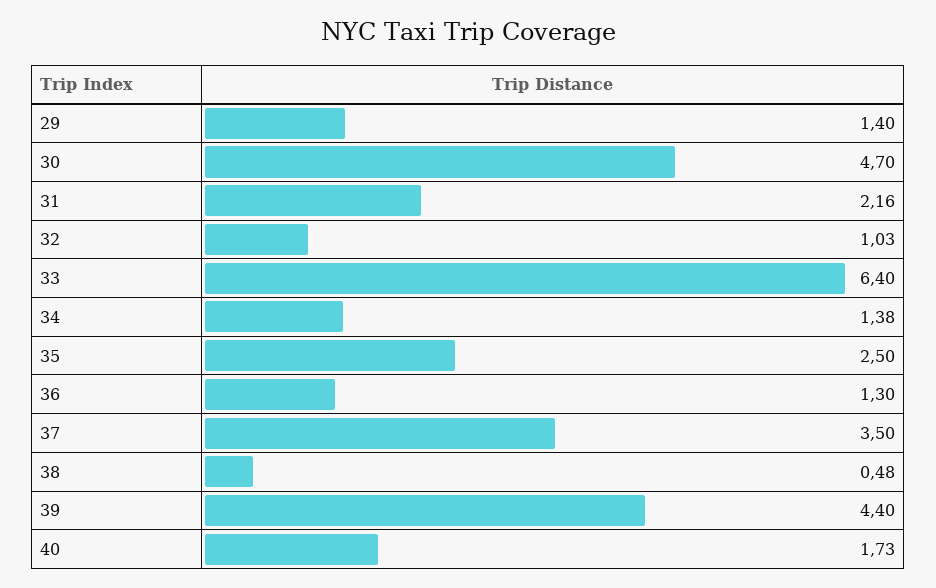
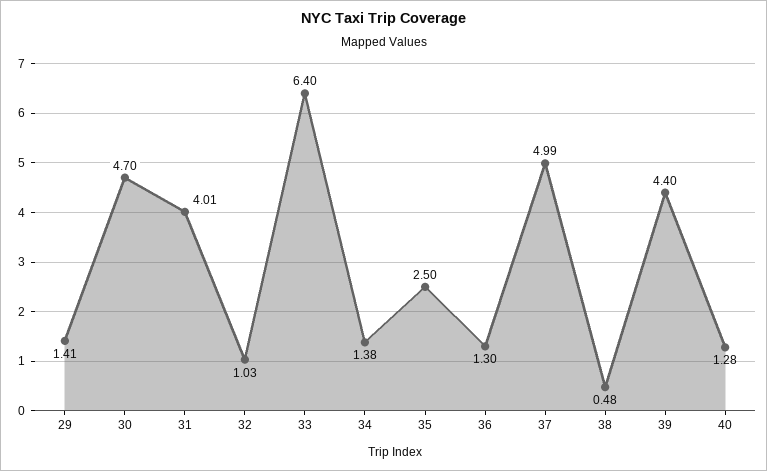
29: 1.4 -> 1.41
31: 2.16 -> 4.01
37: 3.5 -> 4.99
40: 1.73 -> 1.28

